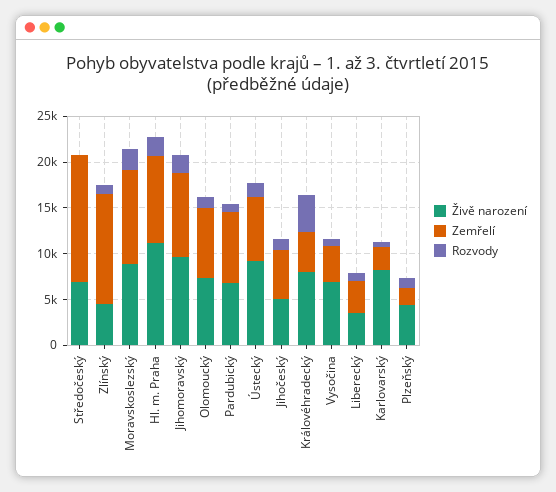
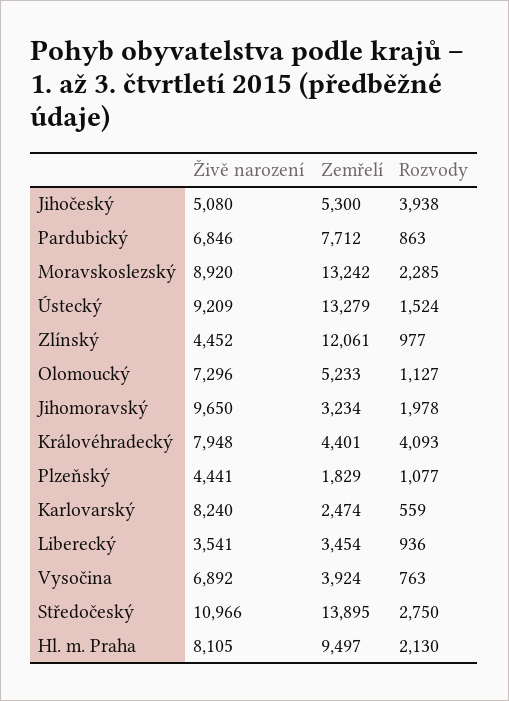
Živě narození, Středočeský: 7000 -> 10966
Rozvody, Středočeský: 0 -> 2750
Zemřelí, Moravskoslezský: 10000 -> 13242
Živě narození, Hl. m. Praha: 11000 -> 8105
Zemřelí, Jihomoravský: 9000 -> 3234
Zemřelí, Olomoucký: 8000 -> 5233
Zemřelí, Ústecký: 7000 -> 13279
Rozvody, Jihočeský: 1000 -> 3938

